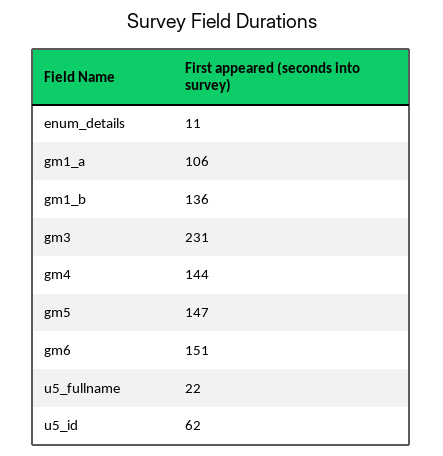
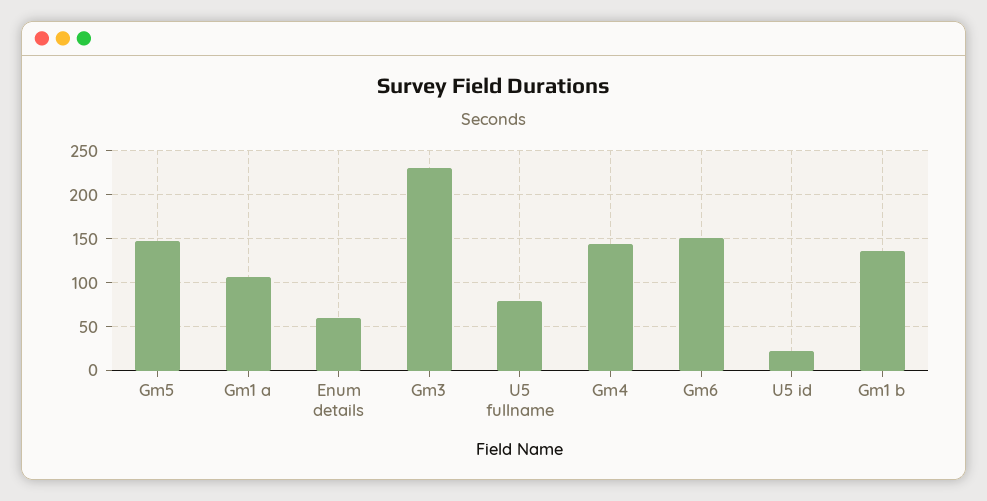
enum_details: 11 -> 60
u5_fullname: 22 -> 80
u5_id: 62 -> 20

